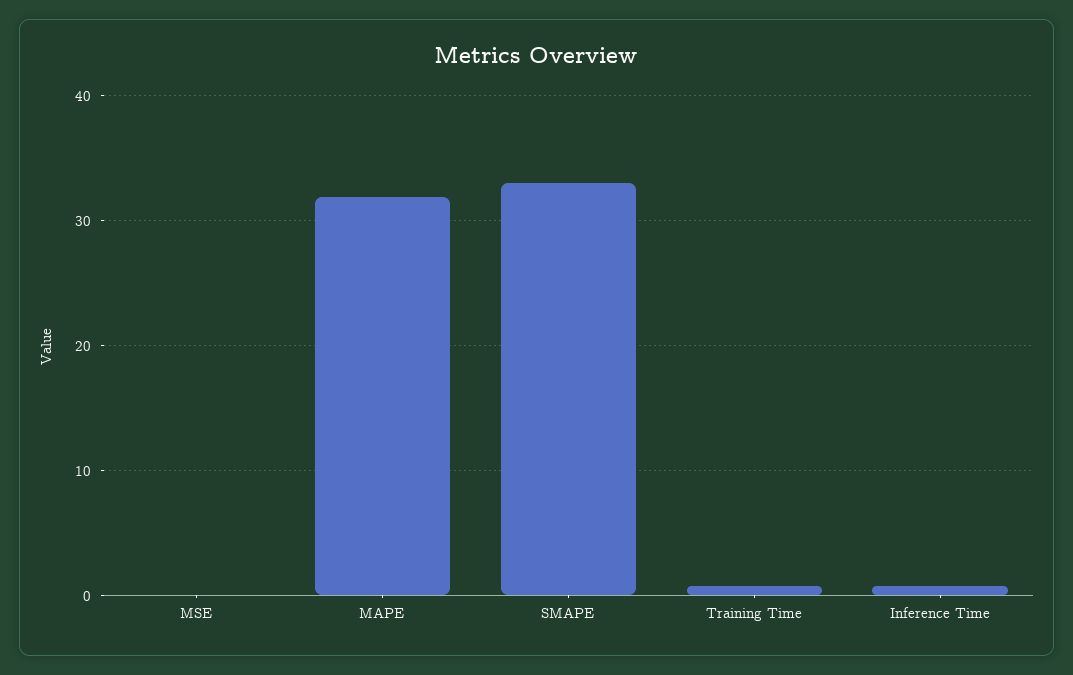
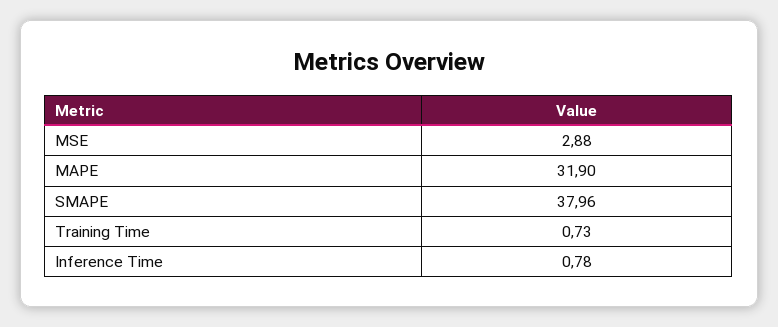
MSE: 0 -> 2.88
SMAPE: 33 -> 37.96

